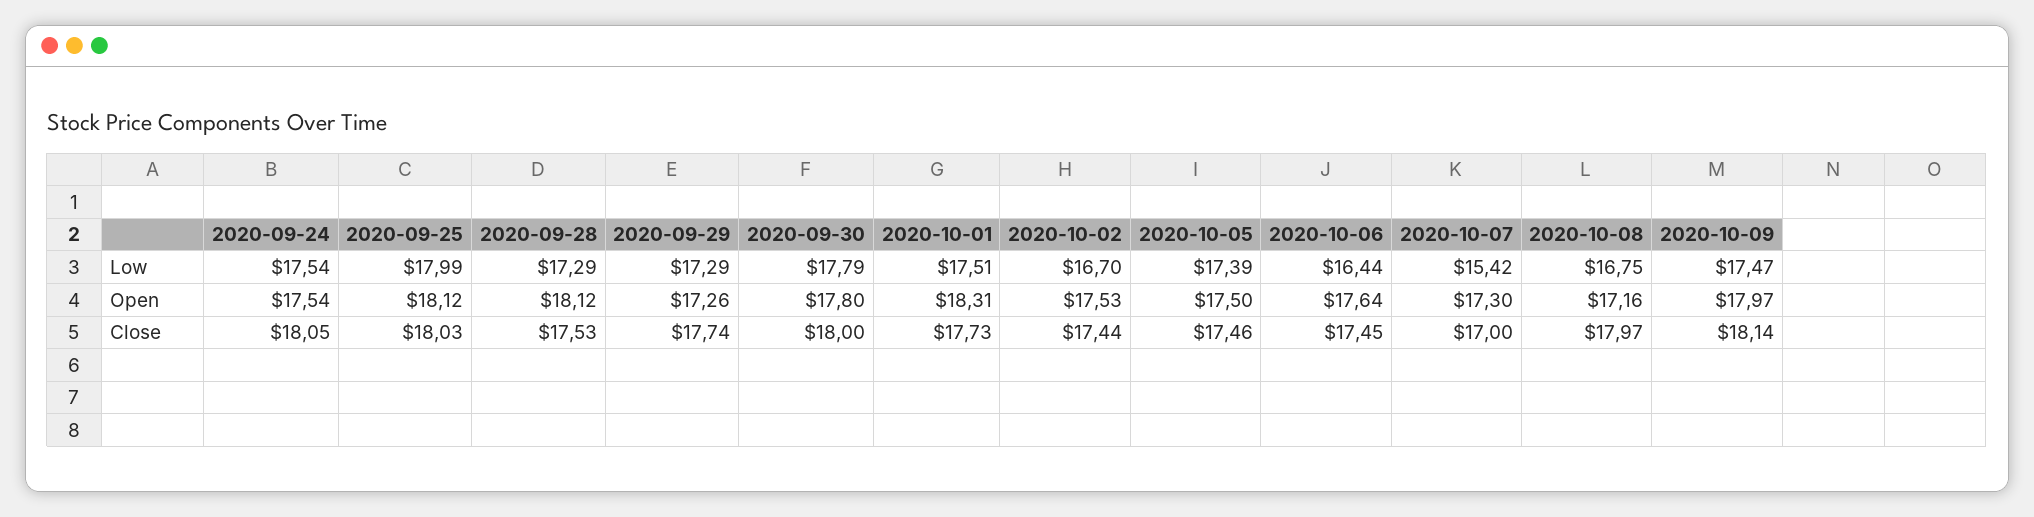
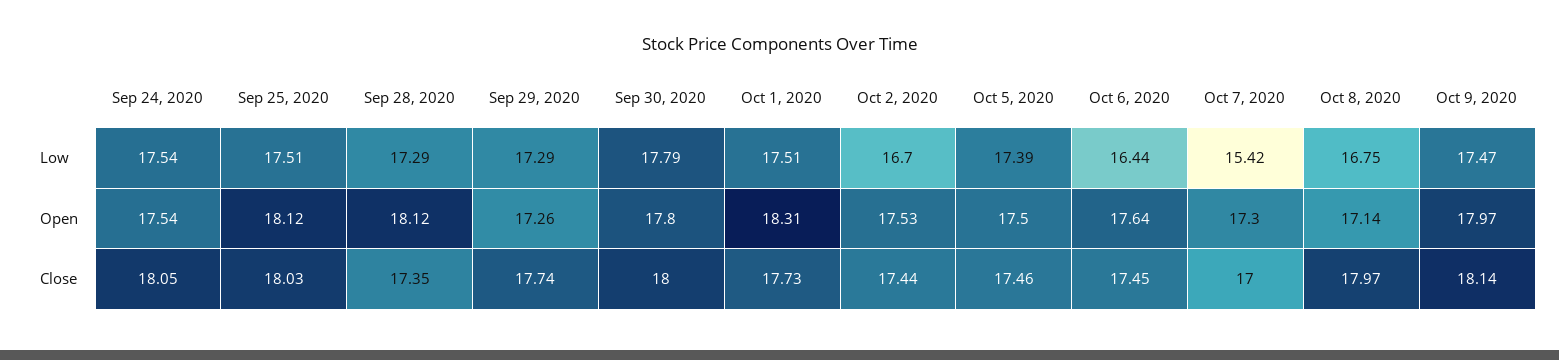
2020-09-25, Low: 17.99 -> 17.51
2020-10-08, Open: 17.16 -> 17.14
2020-09-28, Close: 17.53 -> 17.35

